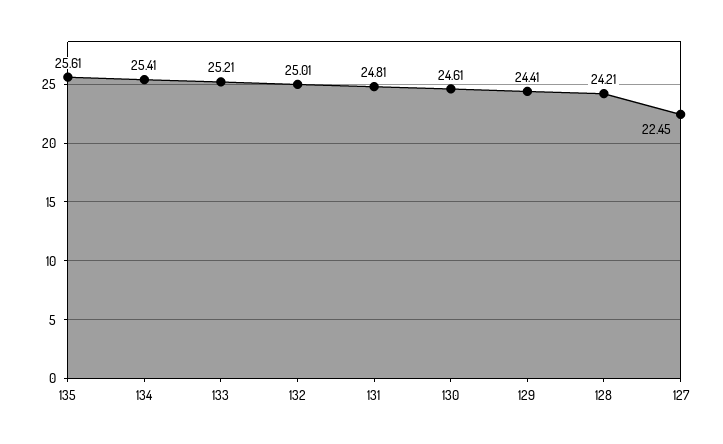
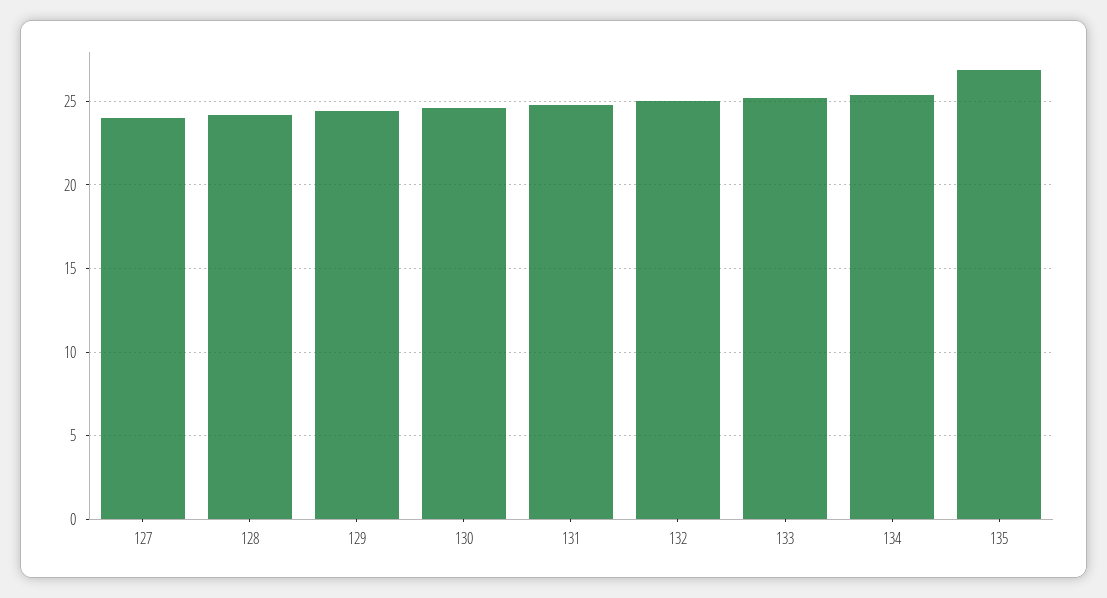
135: 25.61 -> 27
127: 22.45 -> 24

